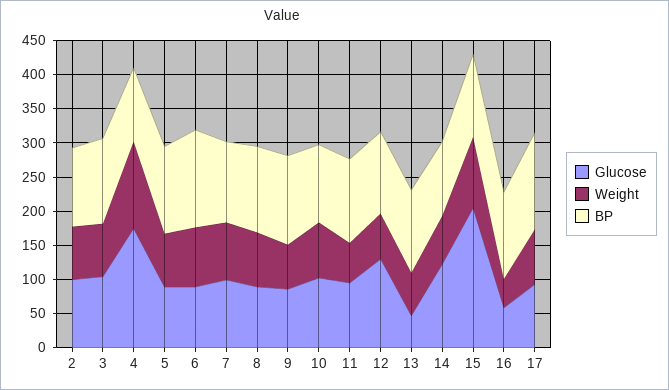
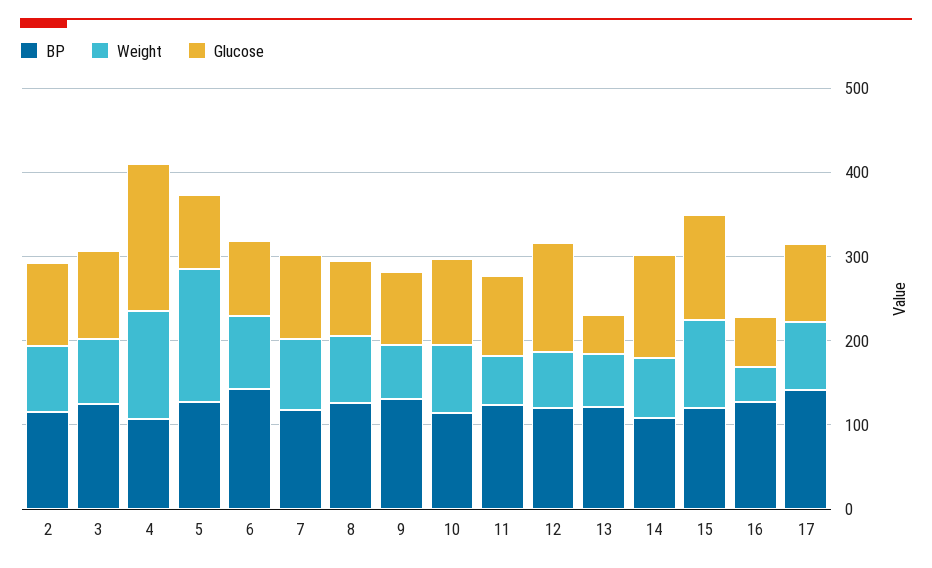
Weight, 5: 75 -> 160
Glucose, 15: 200 -> 120

